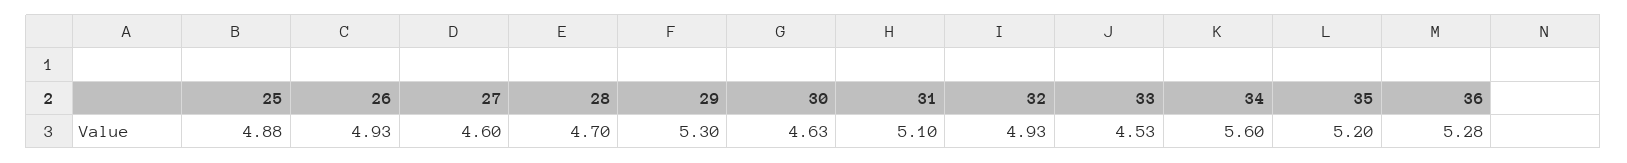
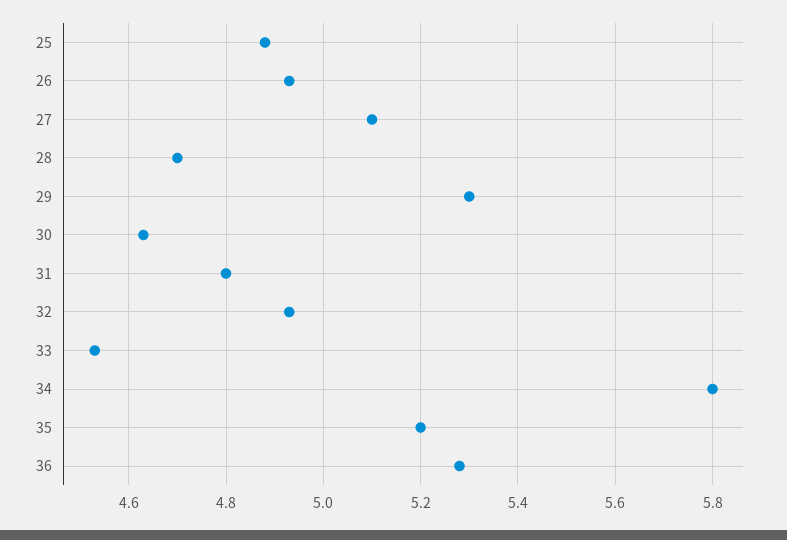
27: 4.6 -> 5.1
31: 5.1 -> 4.8
34: 5.6 -> 5.8

